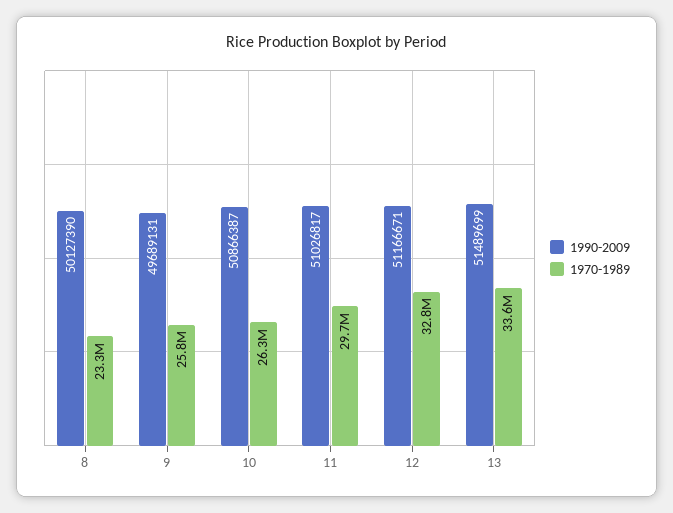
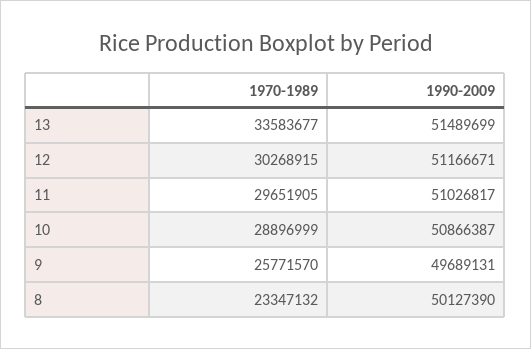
1970-1989, 10: 26300000 -> 28896999
1970-1989, 12: 32800000 -> 30268915

